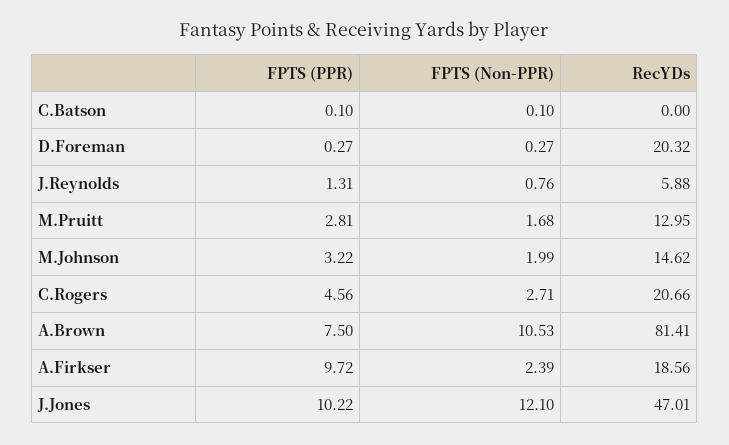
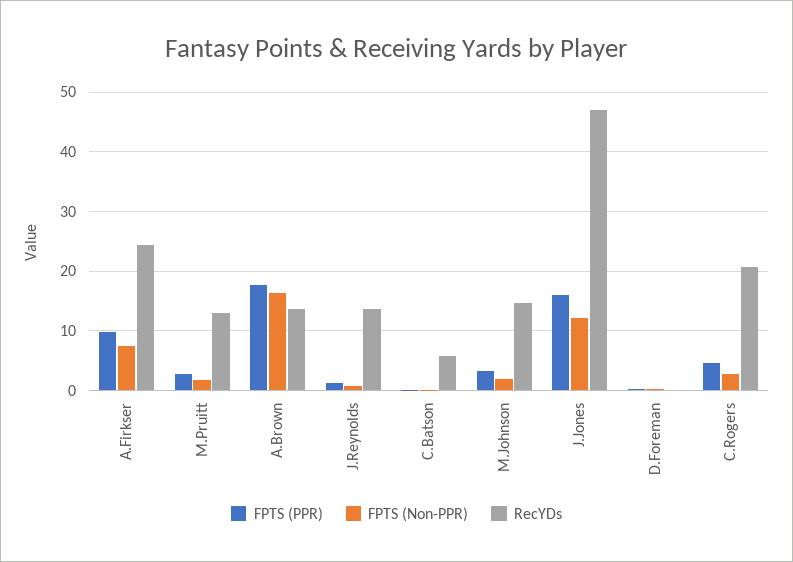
RecYDs, C.Batson: 0 -> 6
RecYDs, D.Foreman: 20.32 -> 0
RecYDs, J.Reynolds: 5.88 -> 14
FPTS (PPR), A.Brown: 7.5 -> 18
FPTS (Non-PPR), A.Brown: 10.53 -> 16
RecYDs, A.Brown: 81.41 -> 14
FPTS (Non-PPR), A.Firkser: 2.39 -> 8
RecYDs, A.Firkser: 18.56 -> 24
FPTS (PPR), J.Jones: 10.22 -> 16

